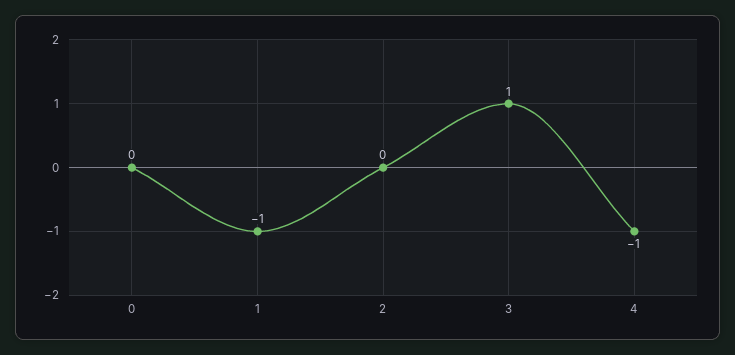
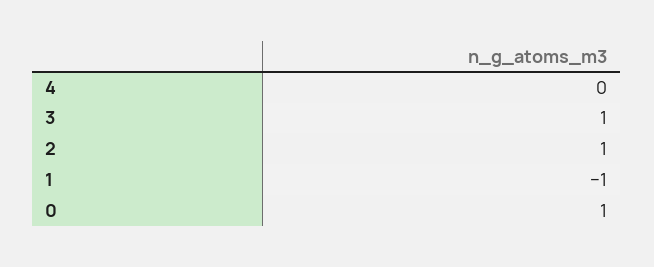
0: 0 -> 1
2: 0 -> 1
4: -1 -> 0

